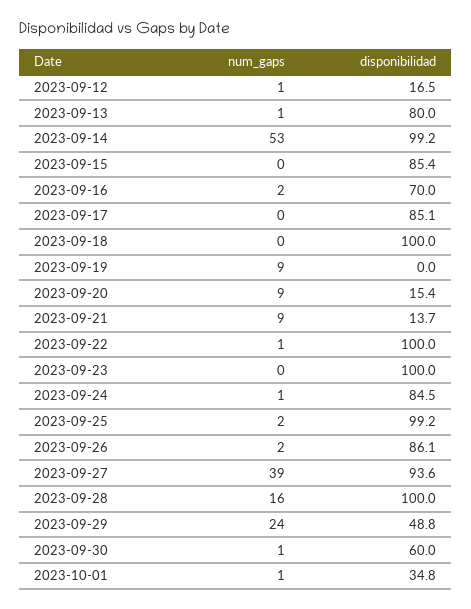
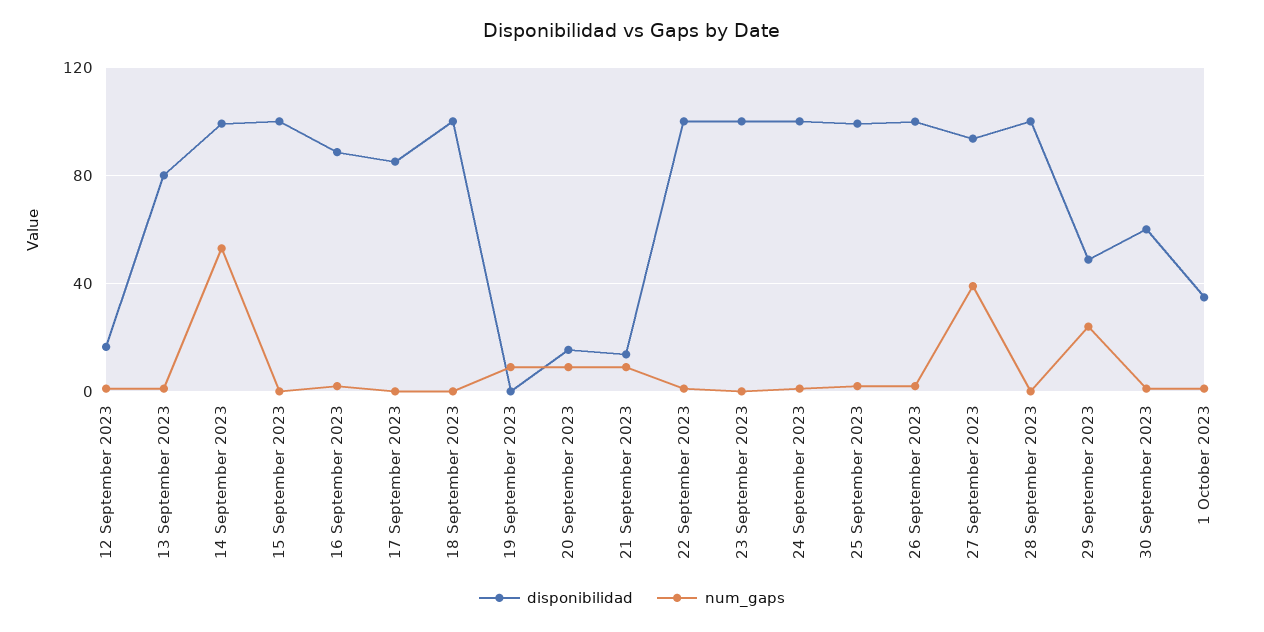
disponibilidad, 2023-09-15: 85.4 -> 100
disponibilidad, 2023-09-16: 70 -> 90
disponibilidad, 2023-09-24: 84.5 -> 100
disponibilidad, 2023-09-26: 86.1 -> 100
num_gaps, 2023-09-28: 16 -> 0

